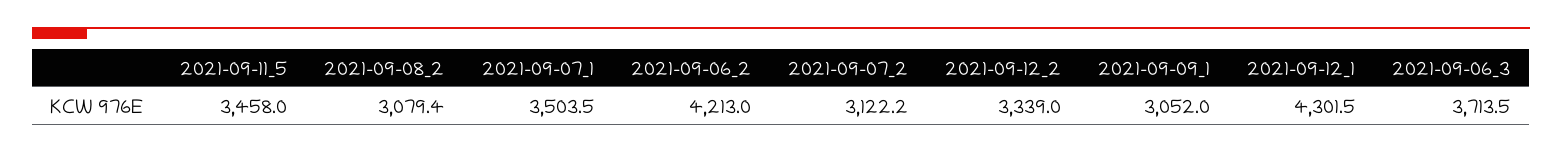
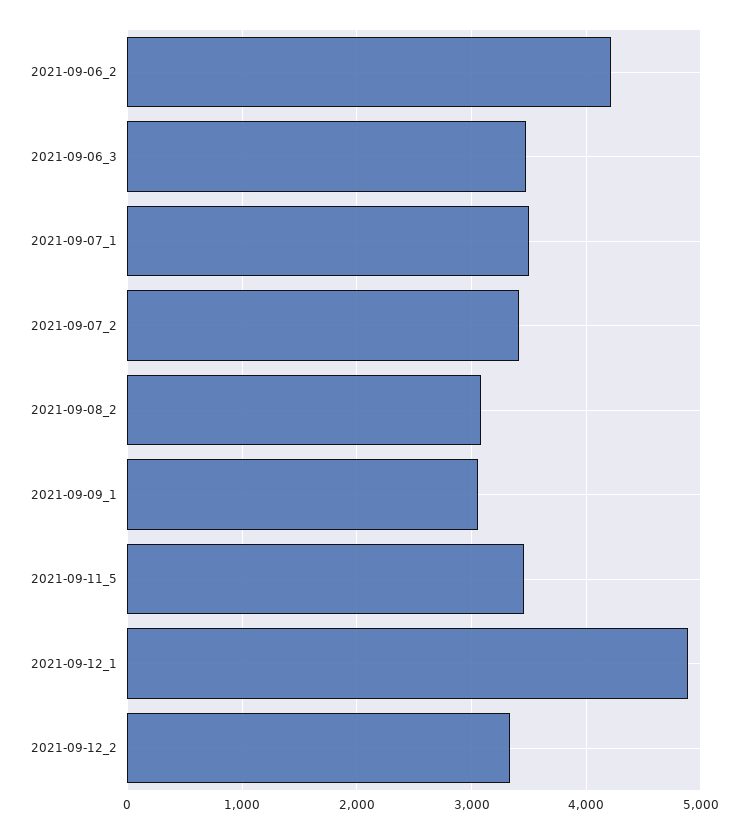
2021-09-07_2: 3122.2 -> 3400
2021-09-12_1: 4301.5 -> 4900
2021-09-06_3: 3713.5 -> 3500

